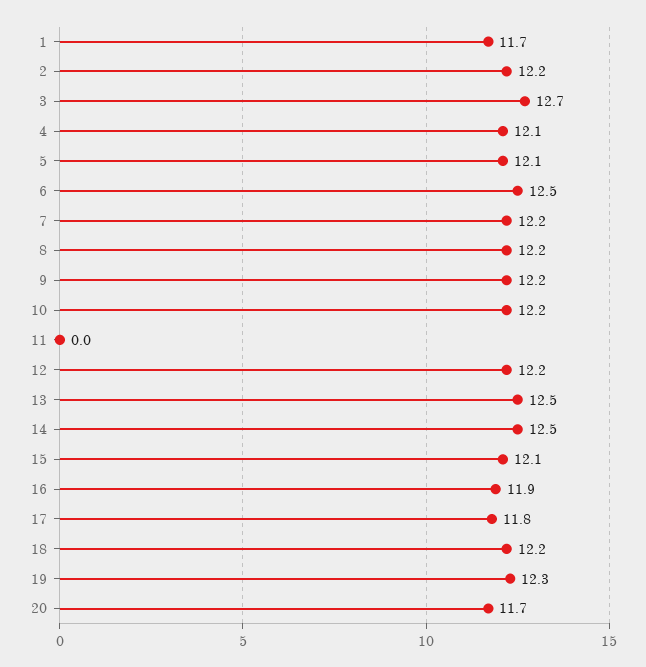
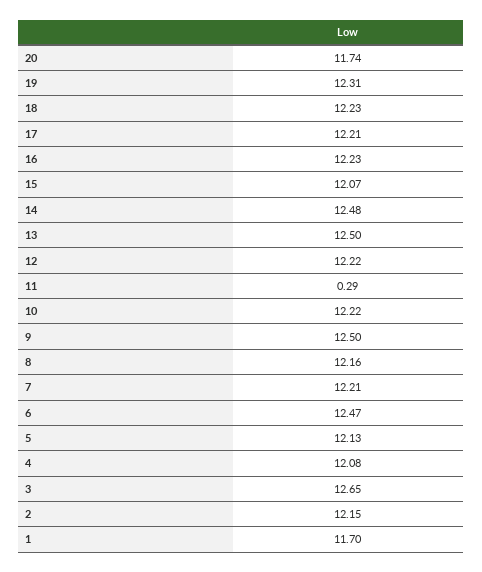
9: 12.2 -> 12.5
11: 0 -> 0.29
16: 11.9 -> 12.23
17: 11.8 -> 12.21

